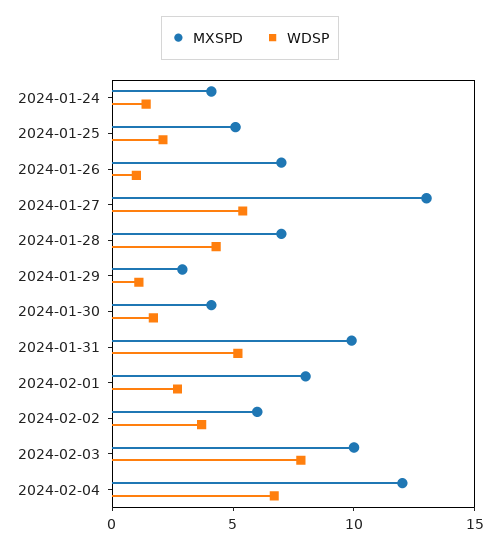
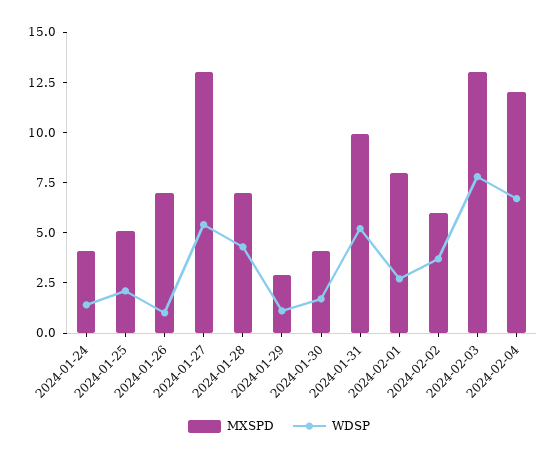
MXSPD, 2024-02-03: 10 -> 13

